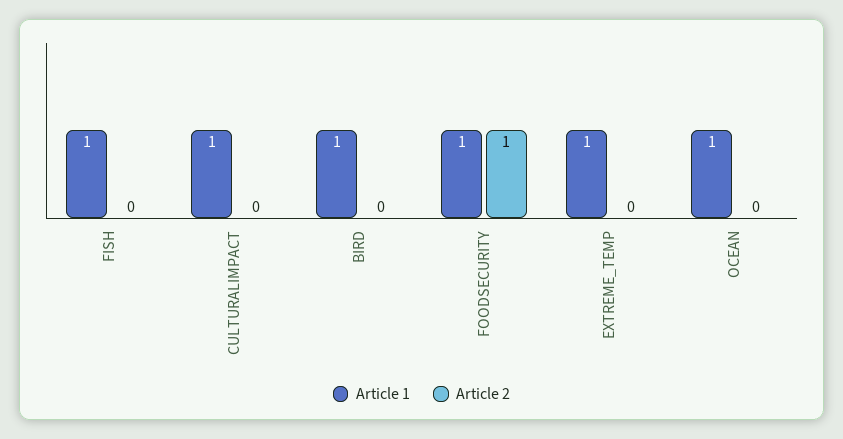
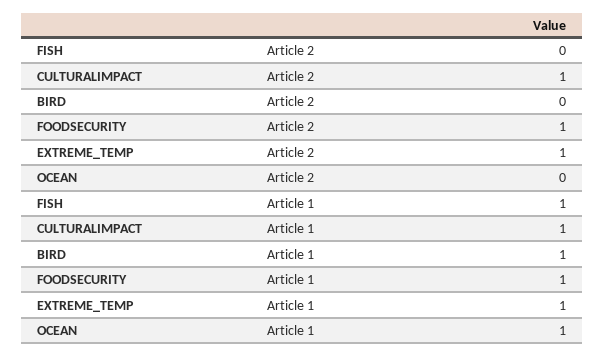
Article 2, CULTURALIMPACT: 0 -> 1
Article 2, EXTREME_TEMP: 0 -> 1

